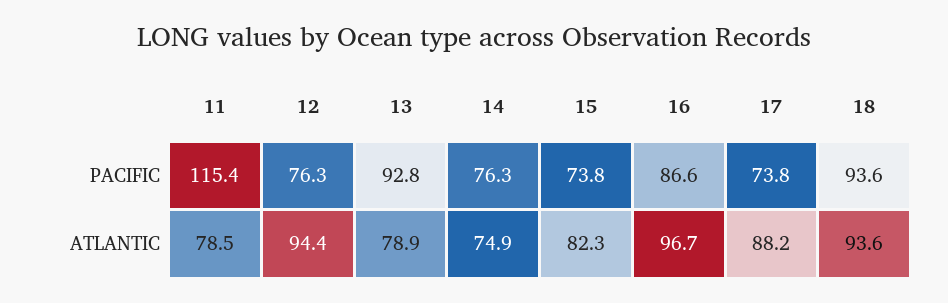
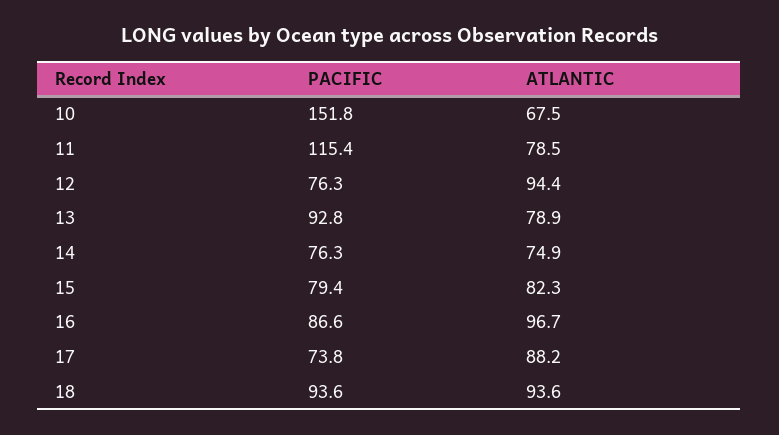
15, PACIFIC: 73.8 -> 79.4
10, PACIFIC: none -> 151.8
10, ATLANTIC: none -> 67.5

